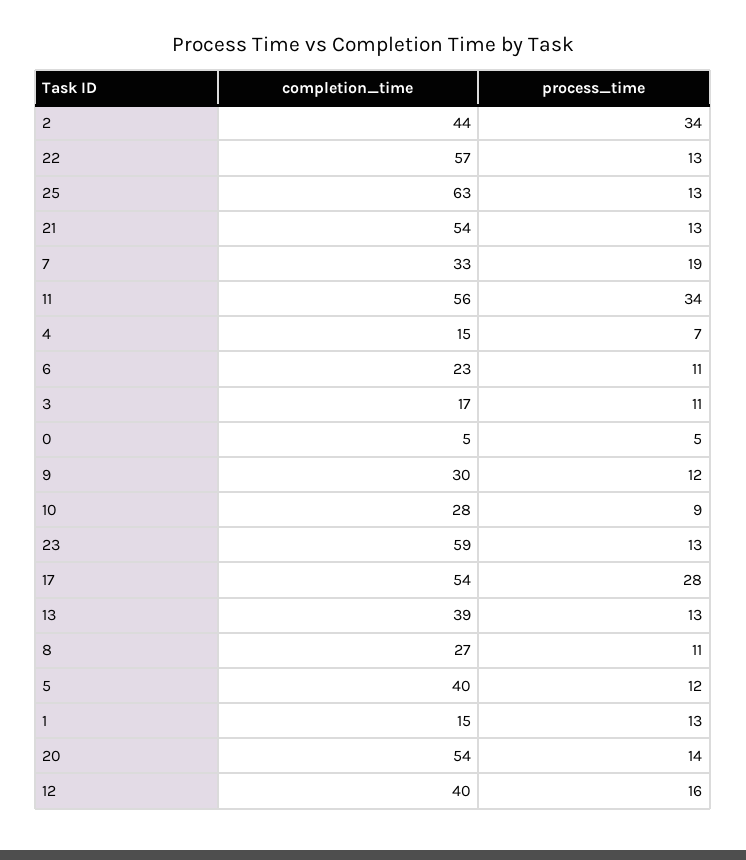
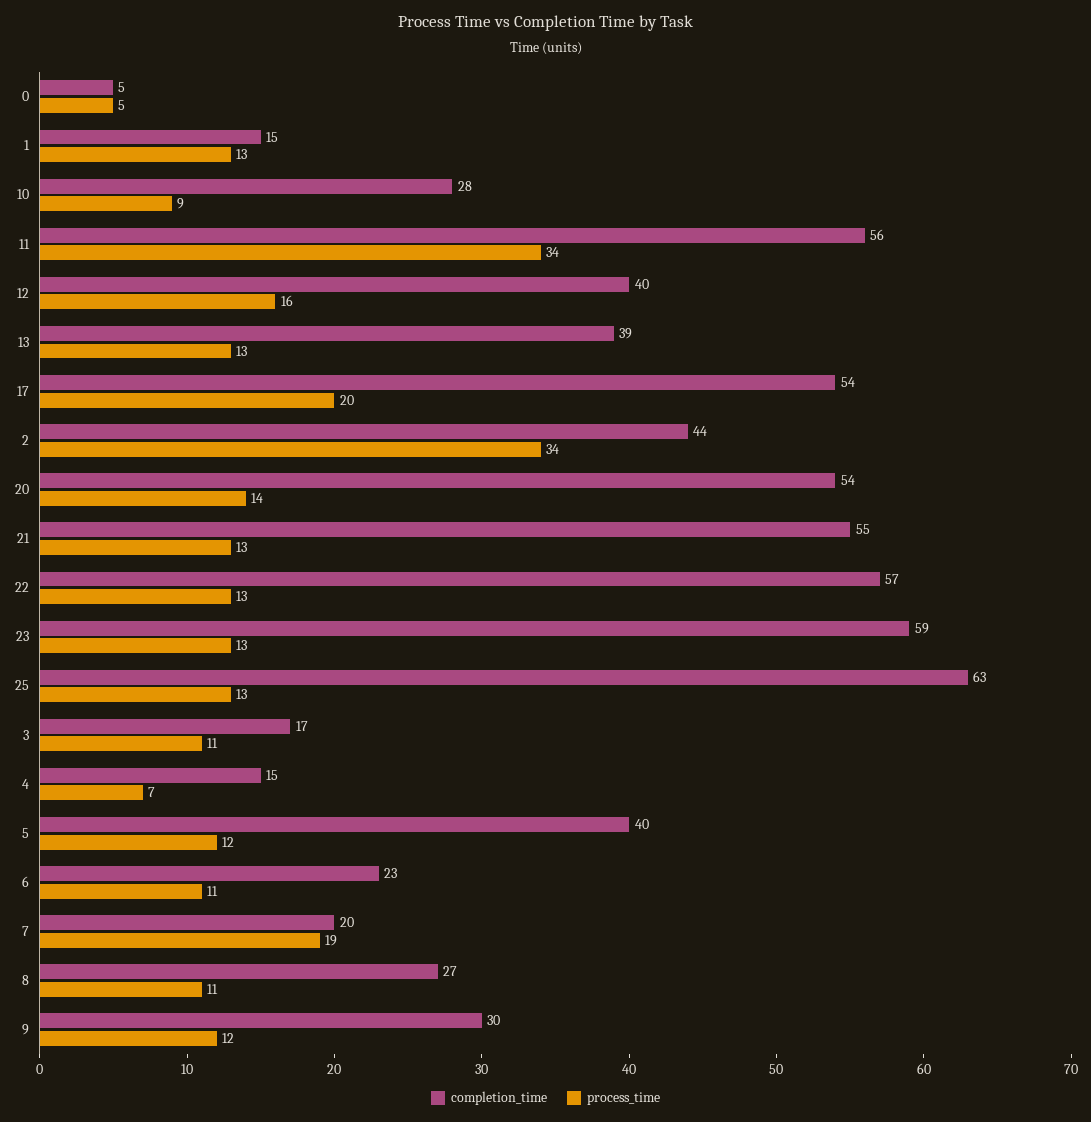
completion_time, 21: 54 -> 55
completion_time, 7: 33 -> 20
process_time, 17: 28 -> 20

